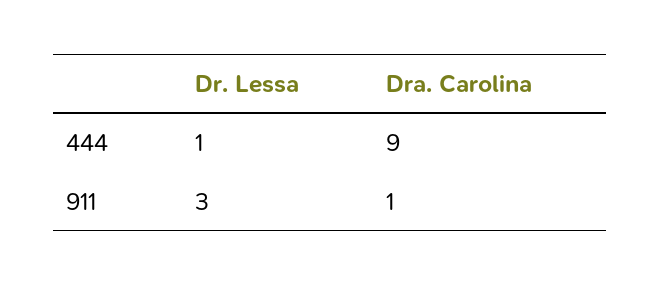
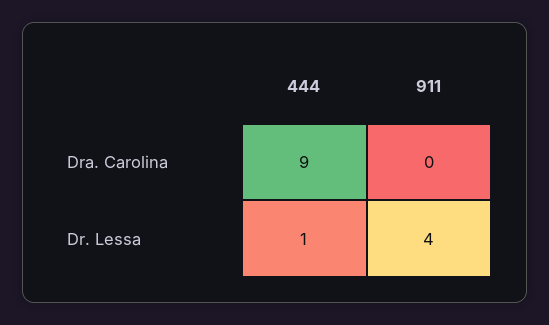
Dr. Lessa, 911: 3 -> 4
Dra. Carolina, 911: 1 -> 0

